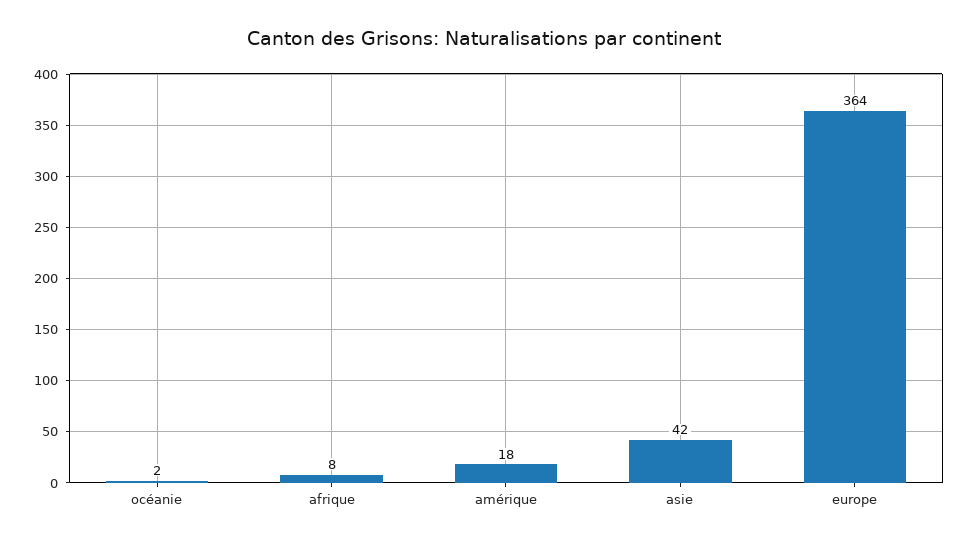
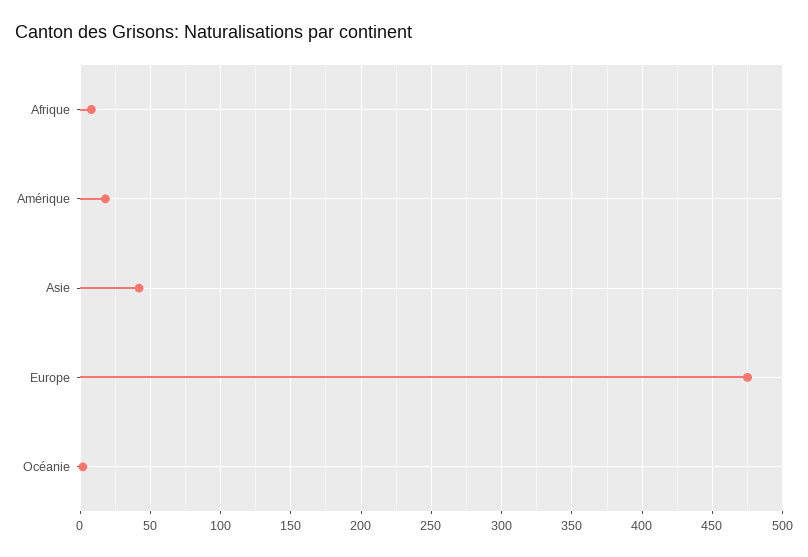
europe: 364 -> 475

